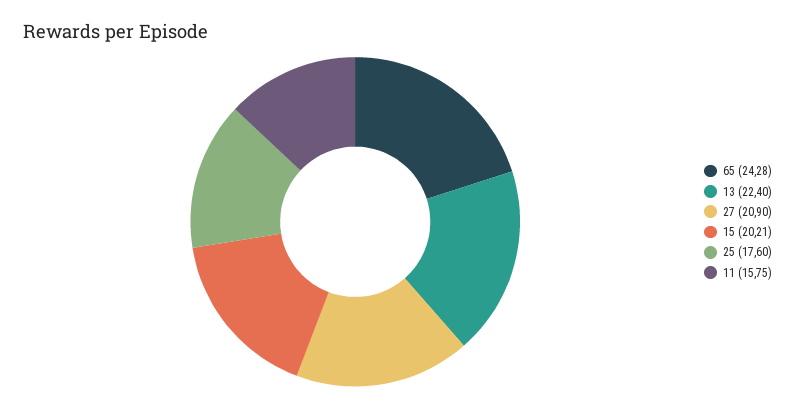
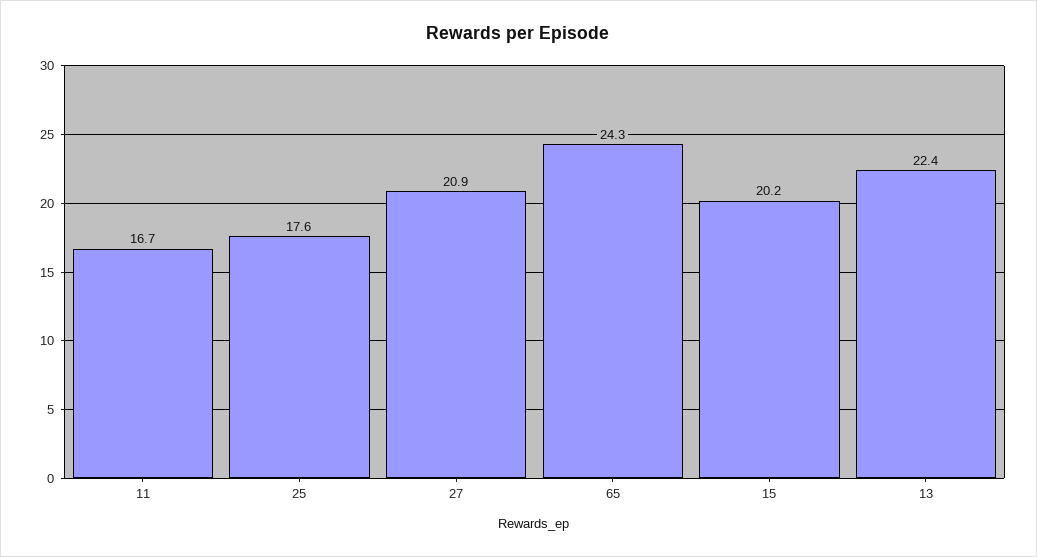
11: 15.75 -> 16.7

